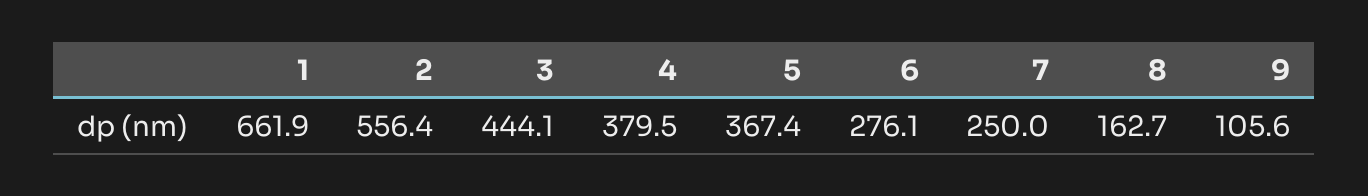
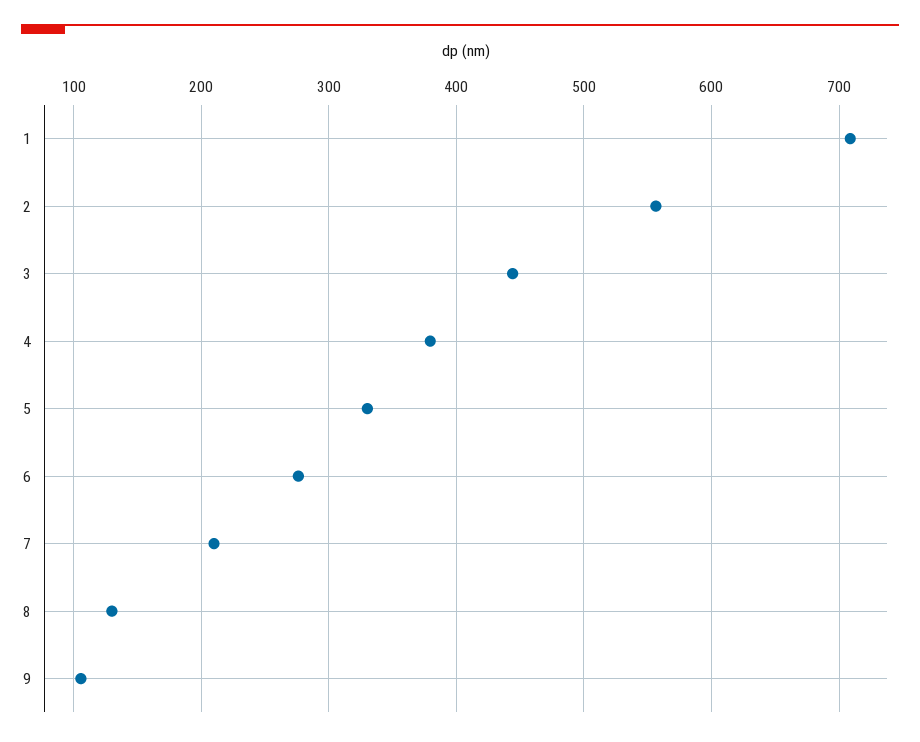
1: 661.9 -> 710
5: 367.4 -> 330
7: 250 -> 210
8: 162.7 -> 130

